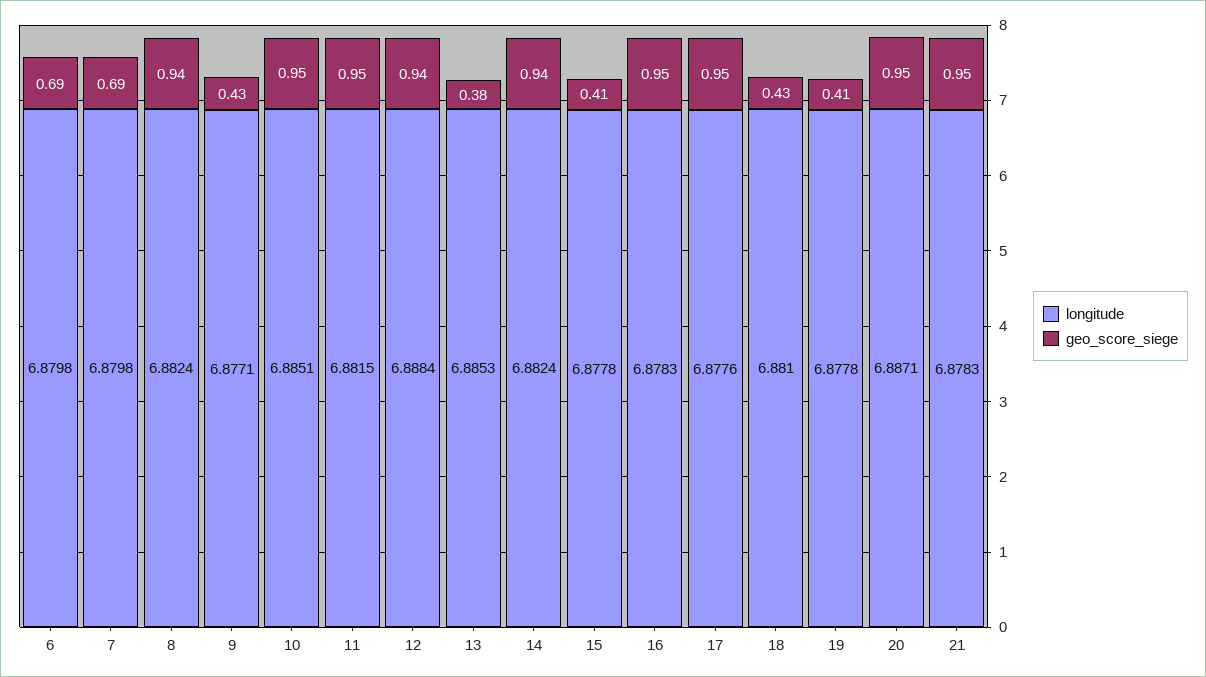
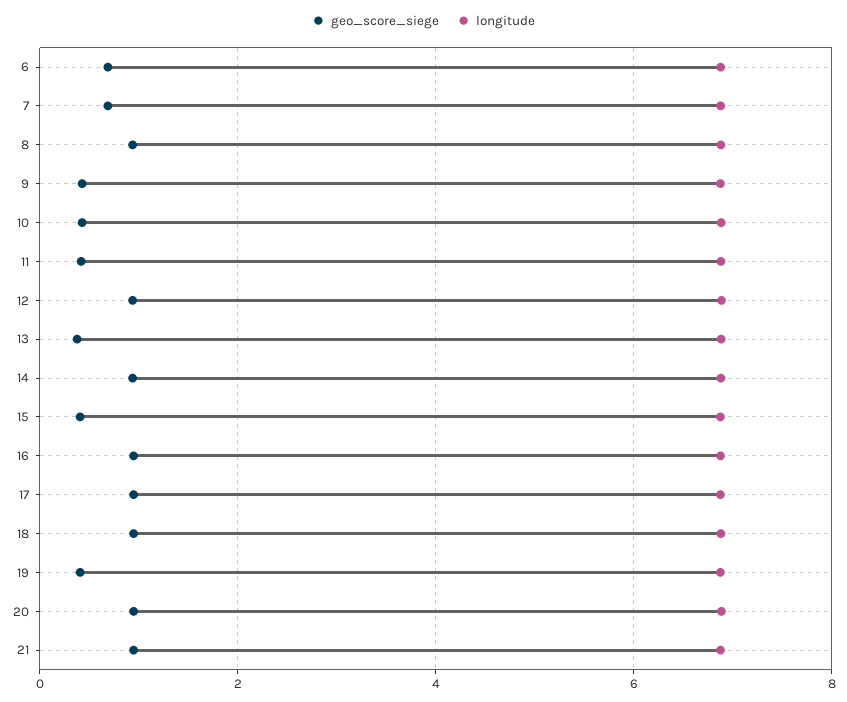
geo_score_siege, 10: 0.95 -> 0.4
geo_score_siege, 11: 0.95 -> 0.4
geo_score_siege, 18: 0.43 -> 1

